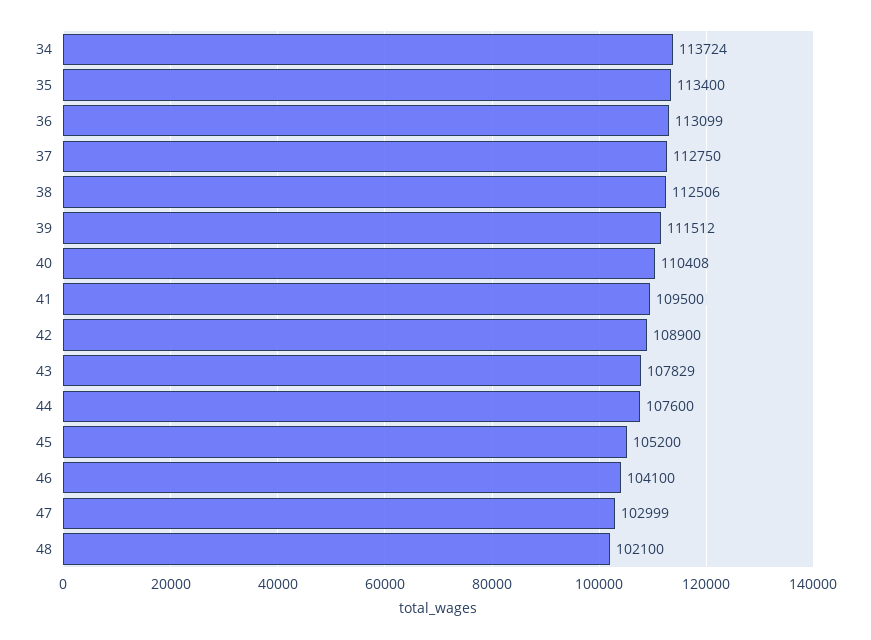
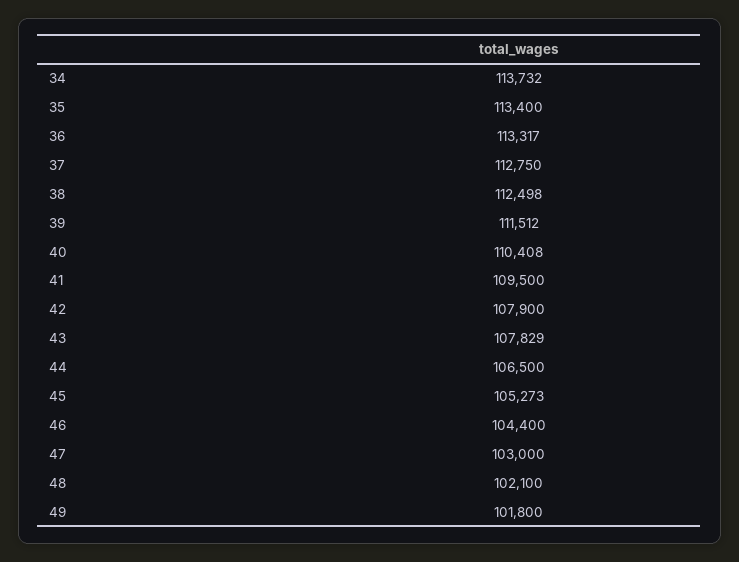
34: 113724 -> 113732
36: 113099 -> 113317
38: 112506 -> 112498
42: 108900 -> 107900
44: 107600 -> 106500
45: 105200 -> 105273
46: 104100 -> 104400
47: 102999 -> 103000
49: none -> 101800

